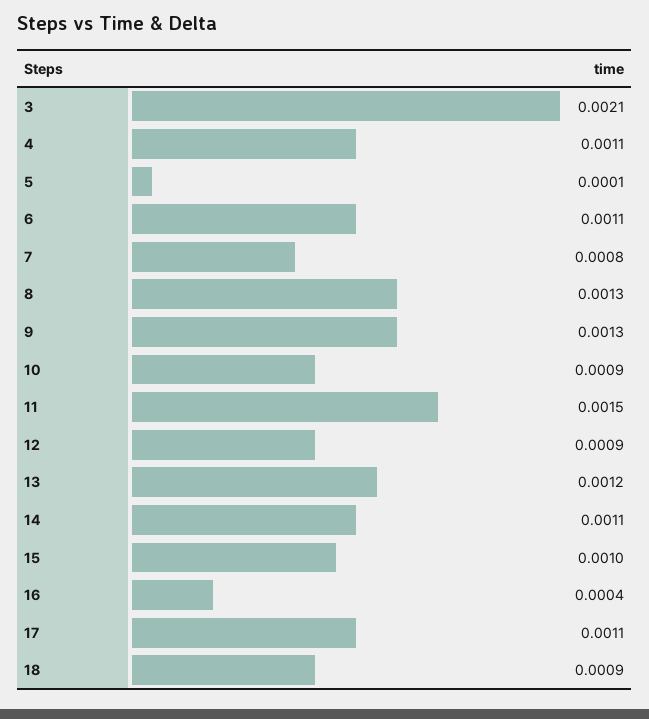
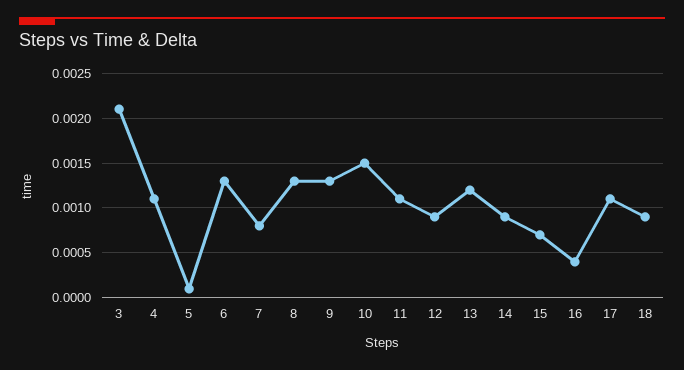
6: 0.0011 -> 0.0013
10: 0.0009 -> 0.0015
11: 0.0015 -> 0.0011
14: 0.0011 -> 0.0009
15: 0.001 -> 0.0007

